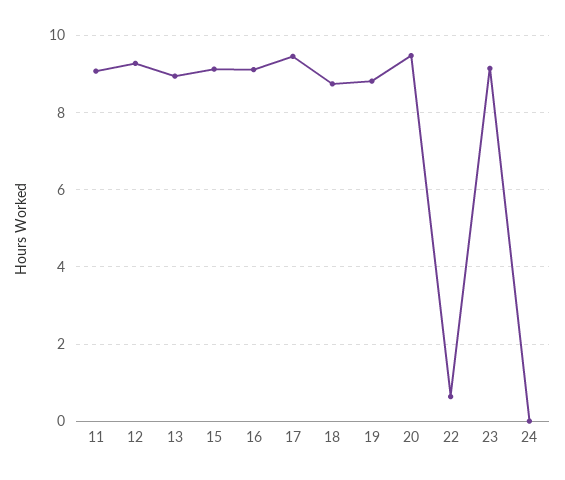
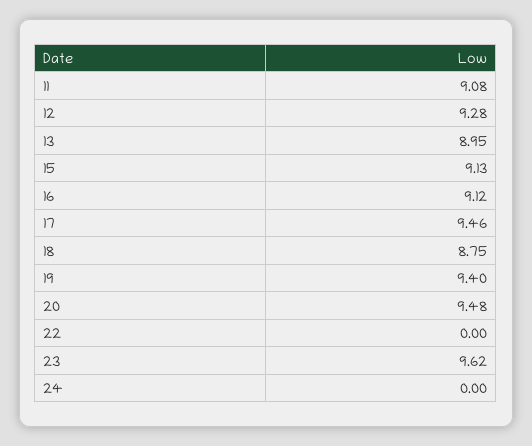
19: 8.8 -> 9.4
22: 0.6 -> 0
23: 9.2 -> 9.62

